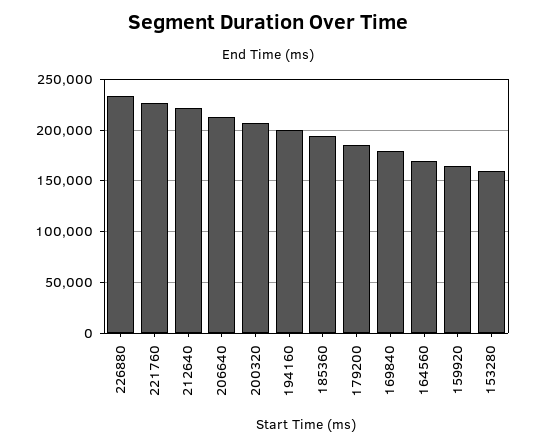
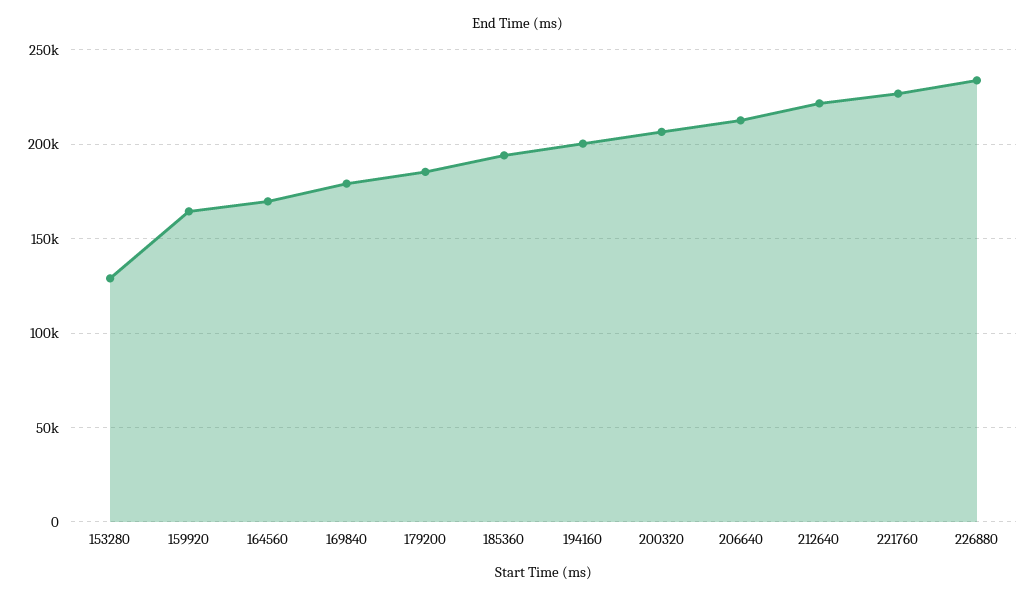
153280: 160000 -> 130000

